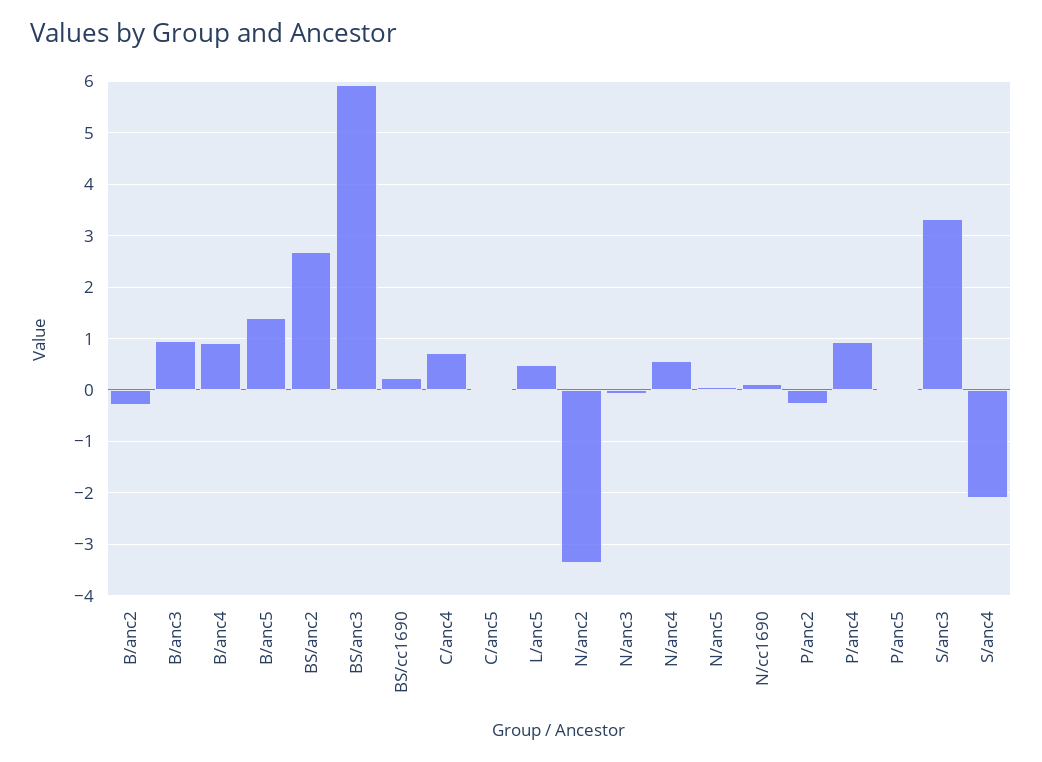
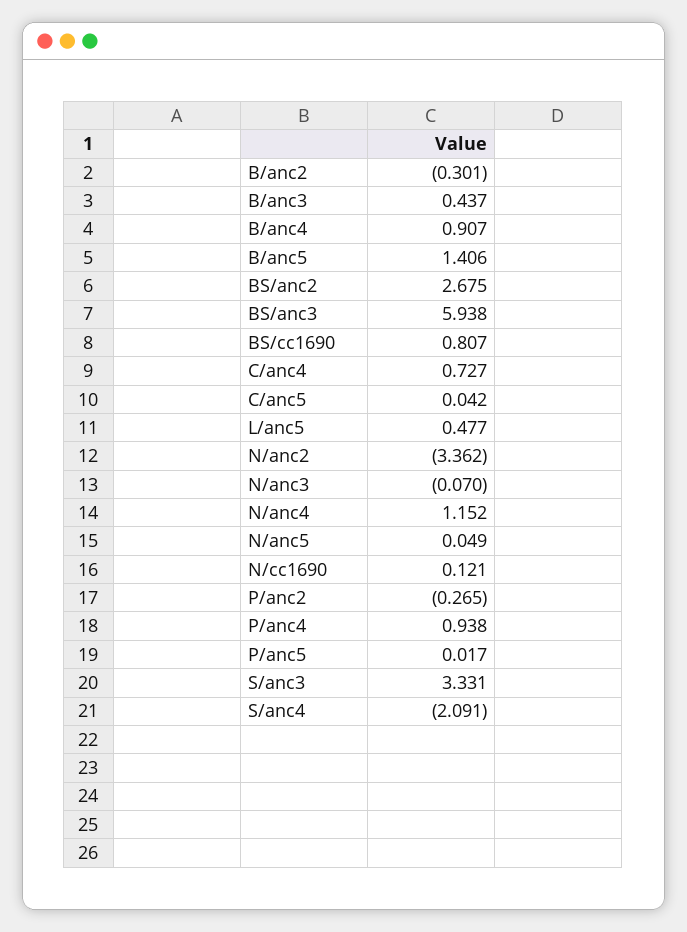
B/anc3: 1 -> 0.437
BS/cc1690: 0.2 -> 0.807
N/anc4: 0.6 -> 1.152

